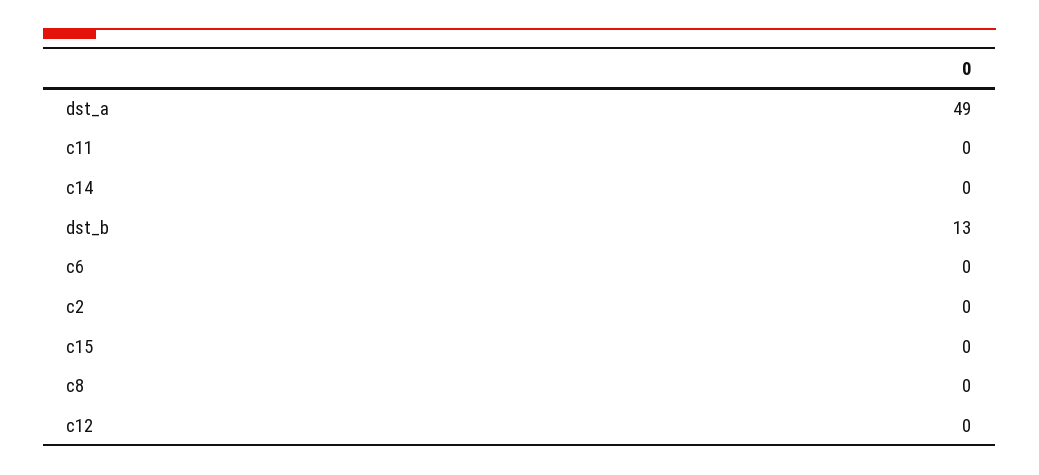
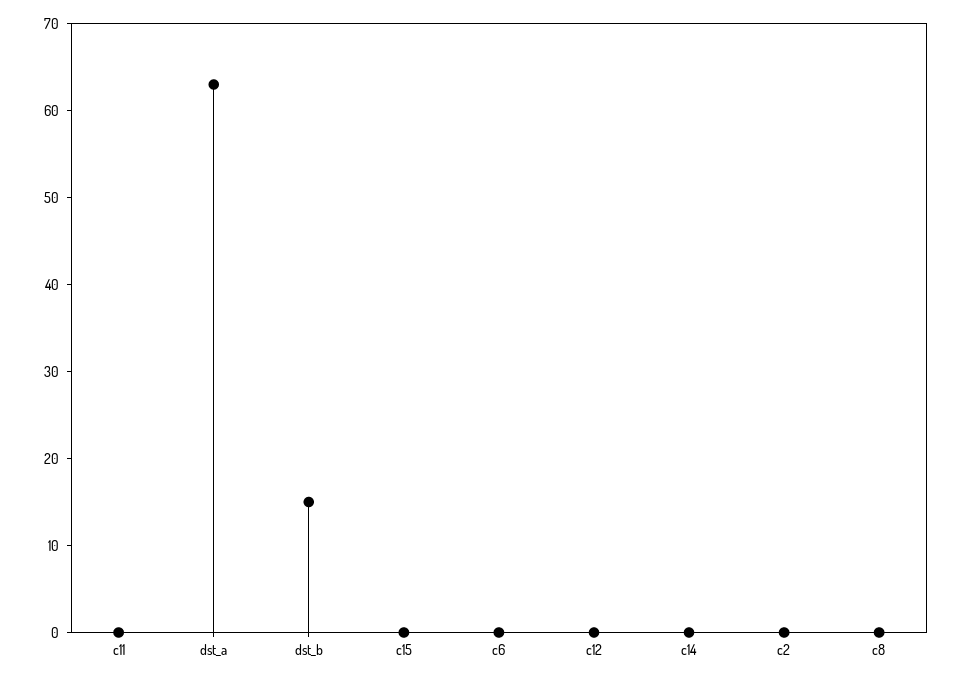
dst_a: 49 -> 63
dst_b: 13 -> 15

